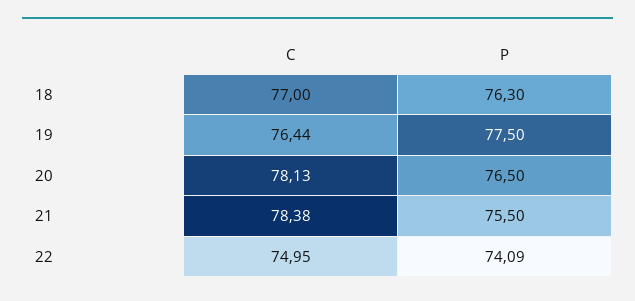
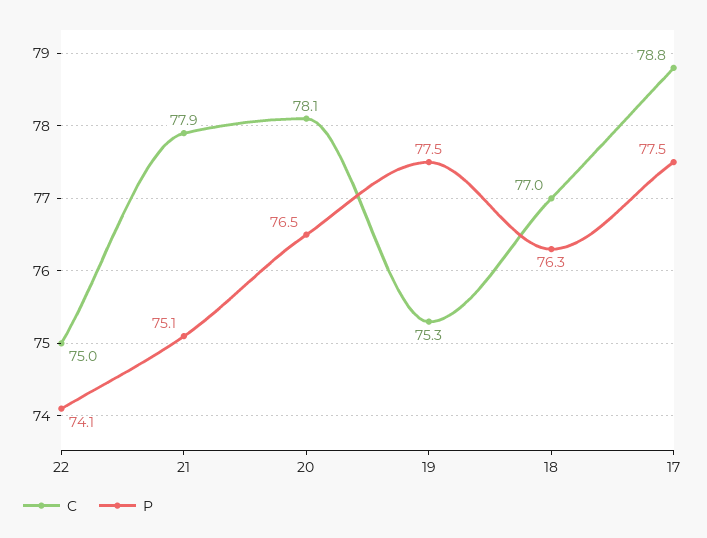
C, 19: 76.44 -> 75.3
C, 21: 78.38 -> 77.9
P, 21: 75.5 -> 75.1
C, 17: none -> 78.8
P, 17: none -> 77.5

